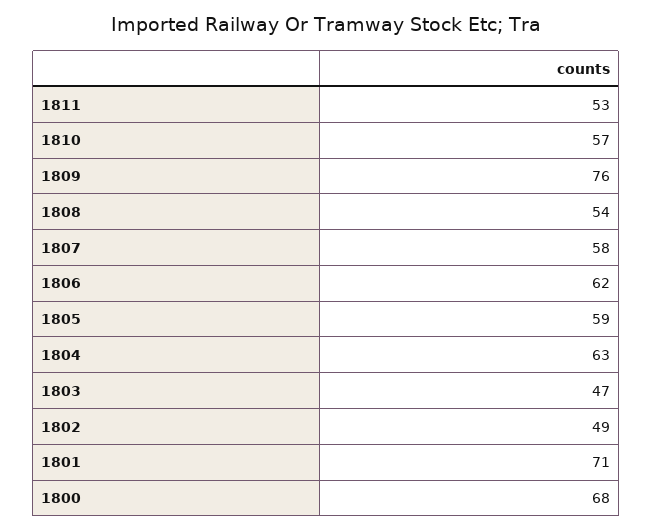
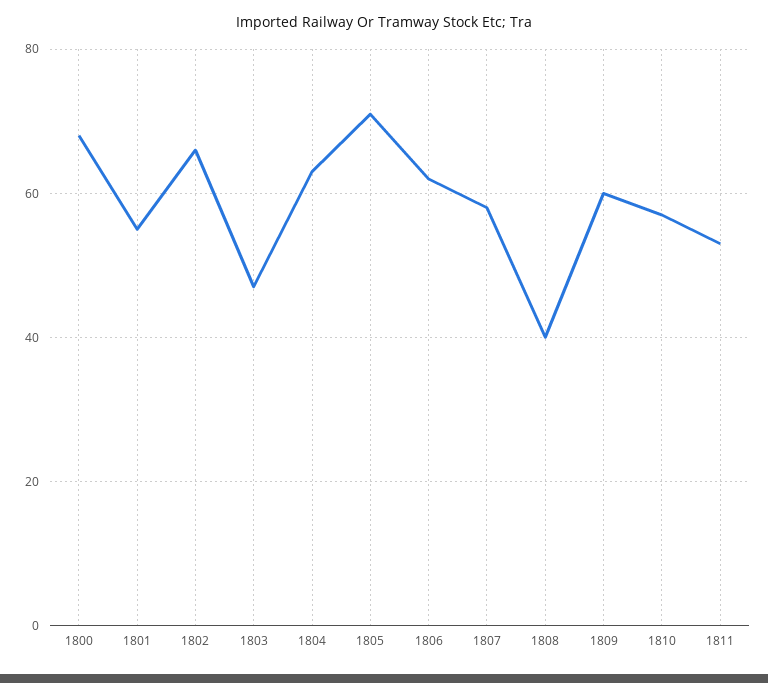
1809: 76 -> 60
1808: 54 -> 40
1805: 59 -> 70
1802: 49 -> 65
1801: 71 -> 55

